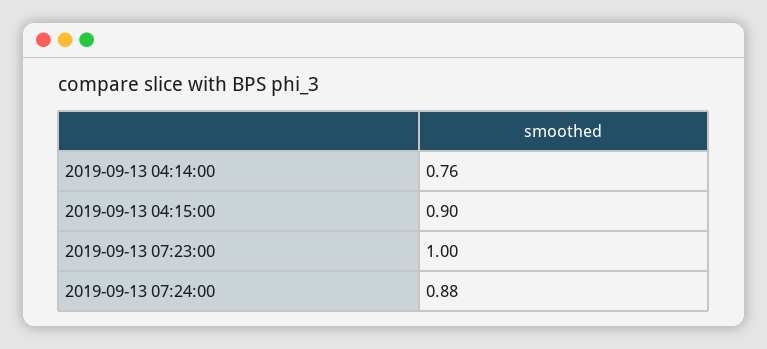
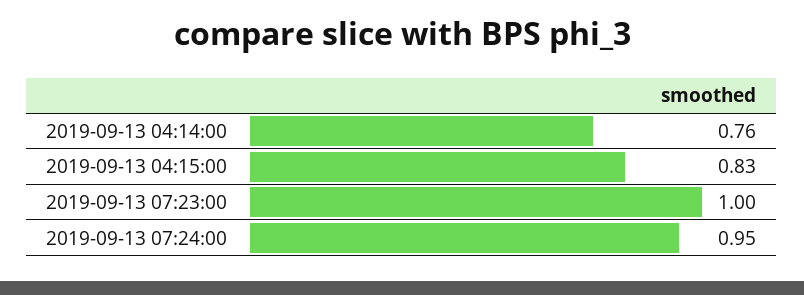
2019-09-13 04:15:00: 0.9 -> 0.83
2019-09-13 07:24:00: 0.88 -> 0.95

